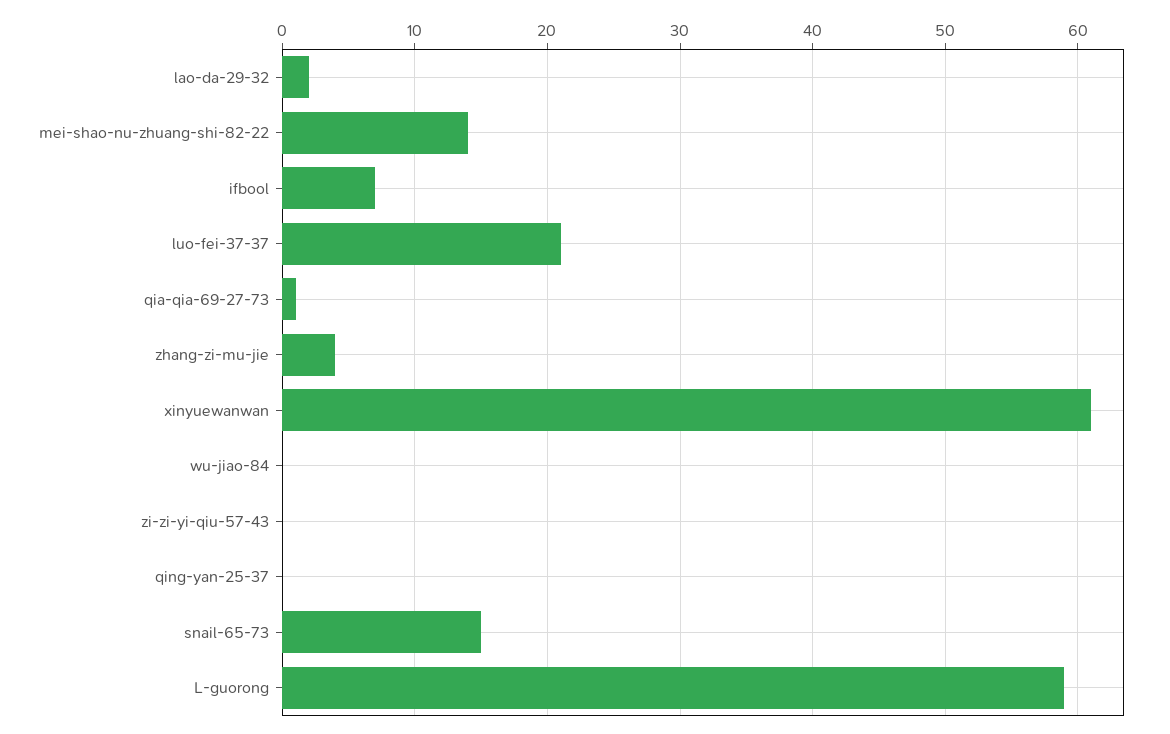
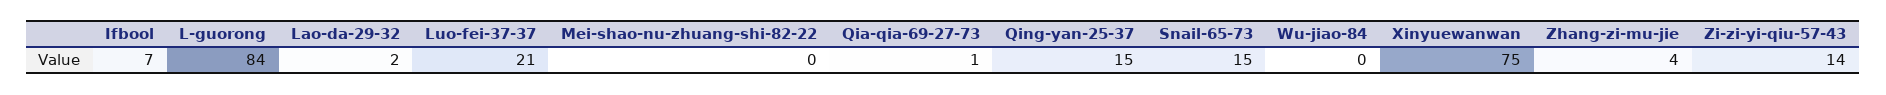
mei-shao-nu-zhuang-shi-82-22: 14 -> 0
xinyuewanwan: 61 -> 75
zi-zi-yi-qiu-57-43: 0 -> 14
qing-yan-25-37: 0 -> 15
L-guorong: 59 -> 84

